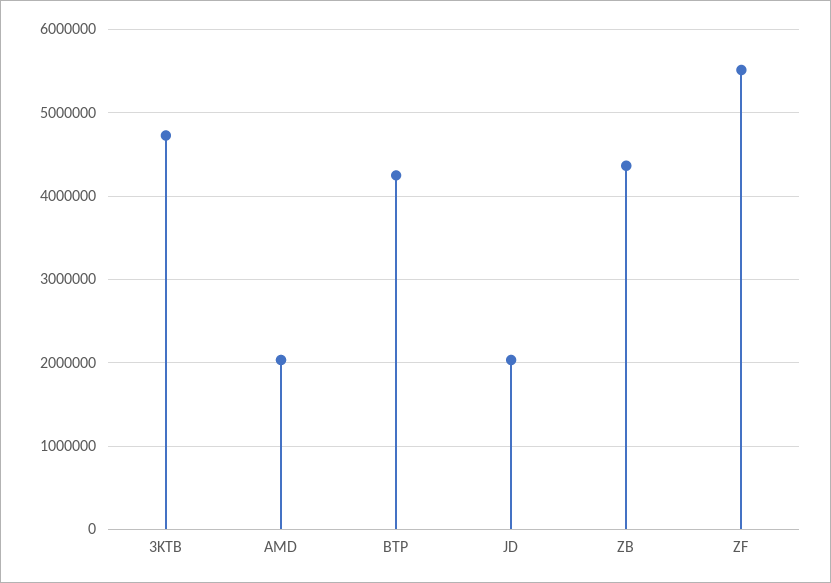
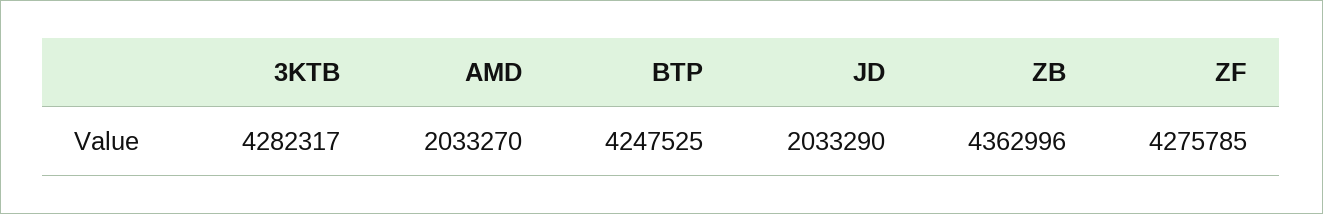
3KTB: 4700000 -> 4282317
ZF: 5500000 -> 4275785

